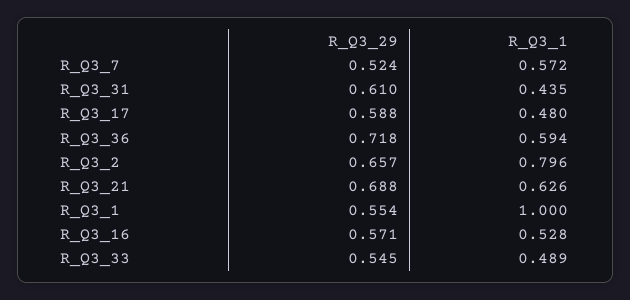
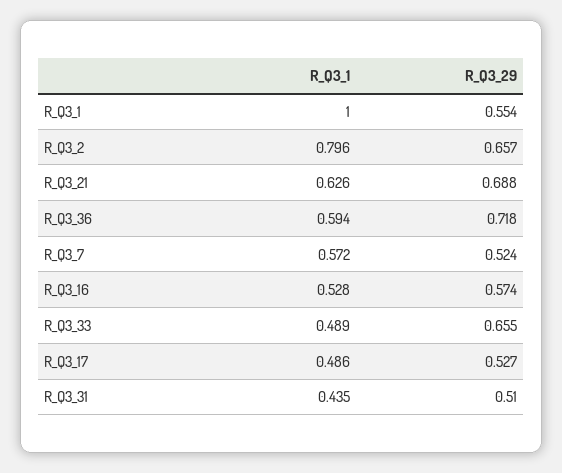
R_Q3_29, R_Q3_31: 0.61 -> 0.51
R_Q3_29, R_Q3_17: 0.588 -> 0.527
R_Q3_1, R_Q3_17: 0.48 -> 0.486
R_Q3_29, R_Q3_16: 0.571 -> 0.574
R_Q3_29, R_Q3_33: 0.545 -> 0.655

